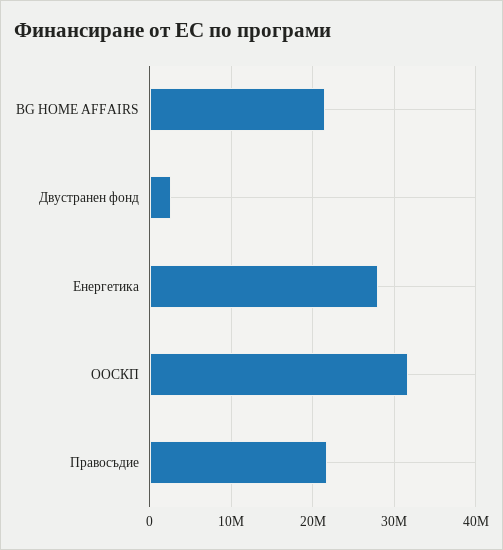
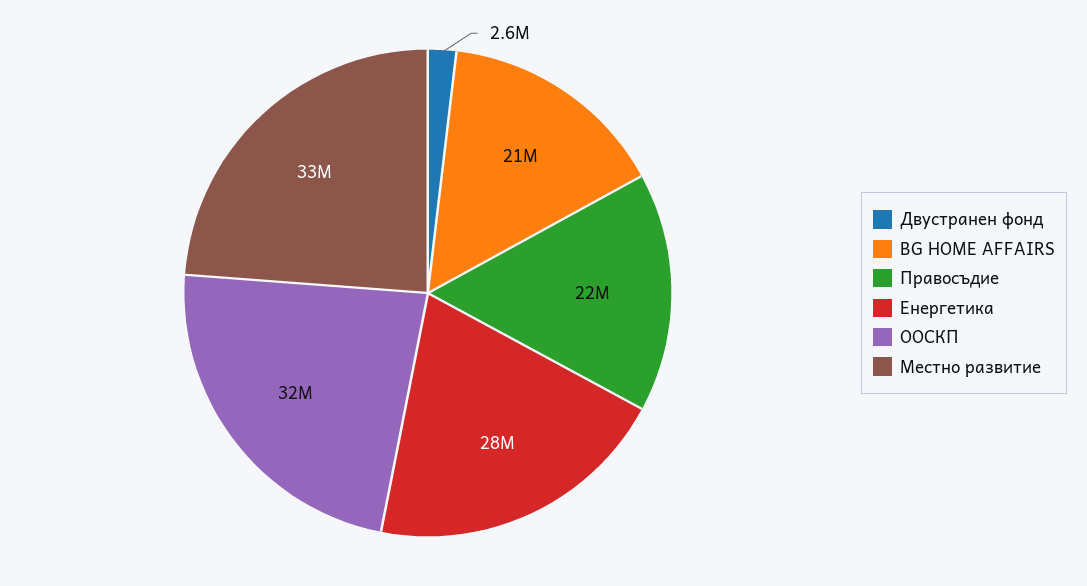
Местно развитие: none -> 33000000

